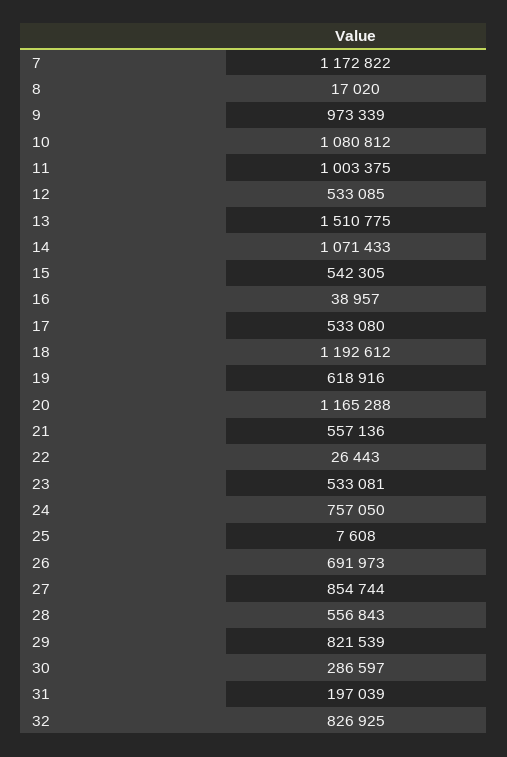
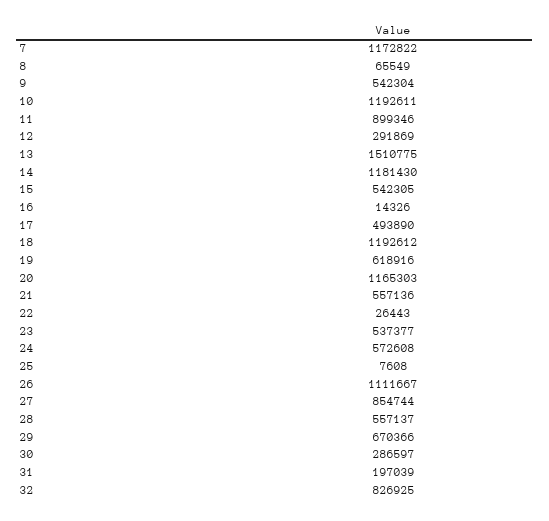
8: 17020 -> 65549
9: 973339 -> 542304
10: 1080812 -> 1192611
11: 1003375 -> 899346
12: 533085 -> 291869
14: 1071433 -> 1181430
16: 38957 -> 14326
17: 533080 -> 493890
20: 1165288 -> 1165303
23: 533081 -> 537377
24: 757050 -> 572608
26: 691973 -> 1111667
28: 556843 -> 557137
29: 821539 -> 670366

